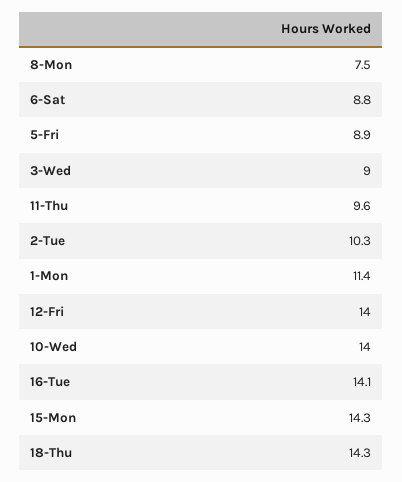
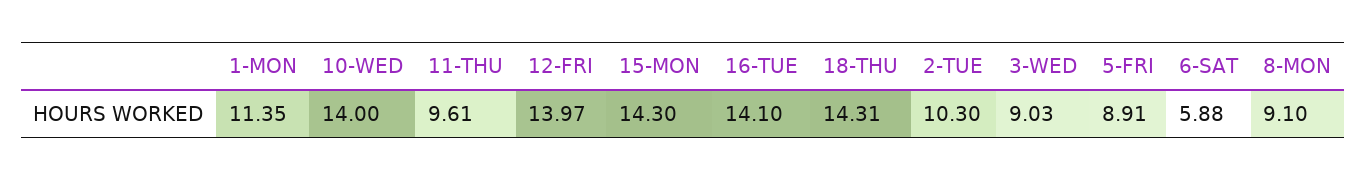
8-Mon: 7.5 -> 9.1
6-Sat: 8.8 -> 5.88

